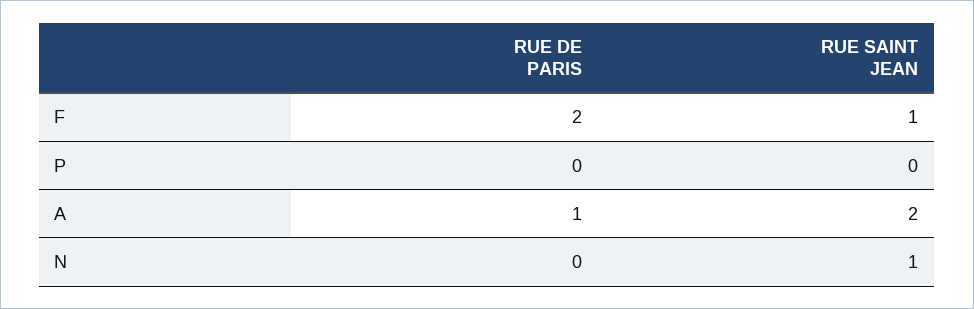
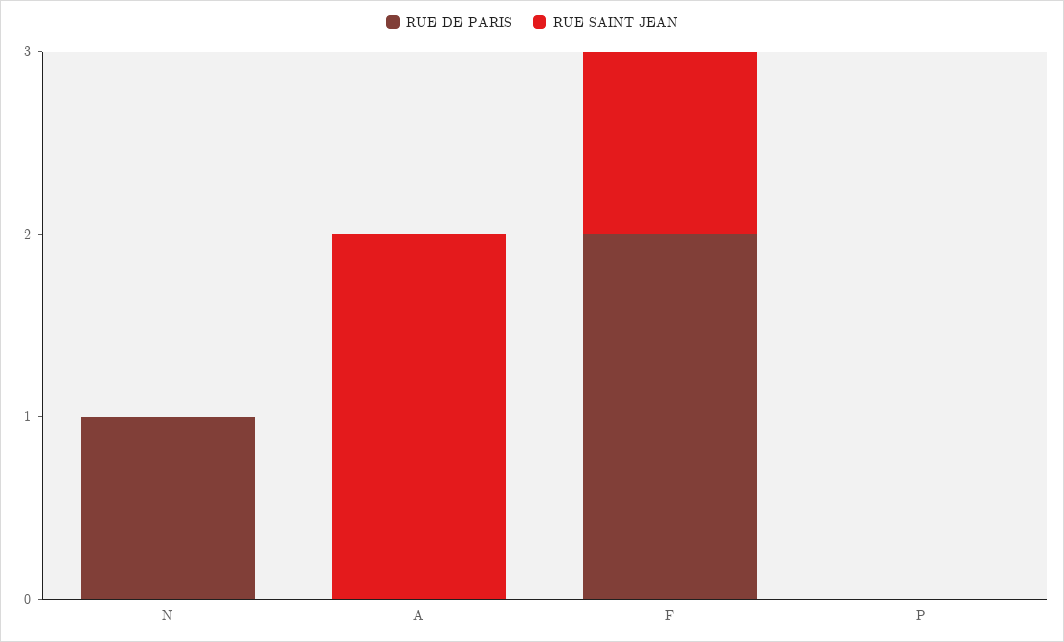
RUE DE PARIS, A: 1 -> 0
RUE DE PARIS, N: 0 -> 1
RUE SAINT JEAN, N: 1 -> 0

